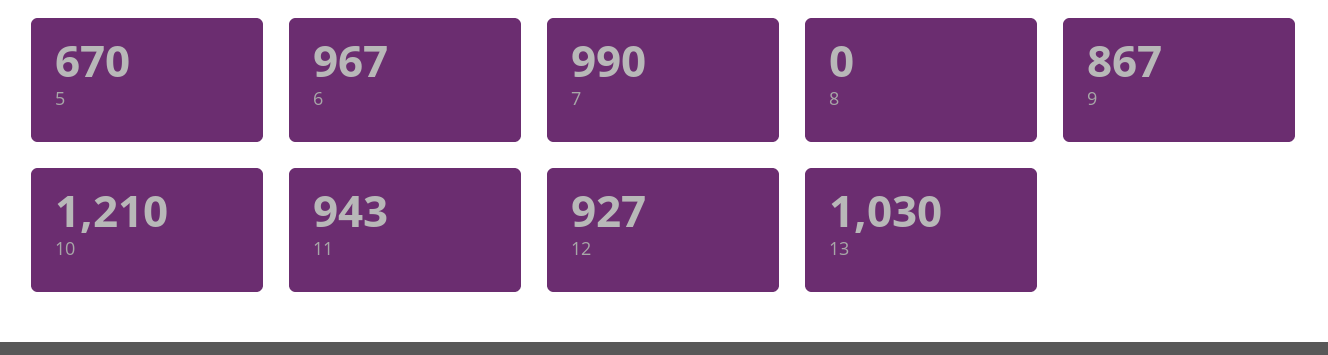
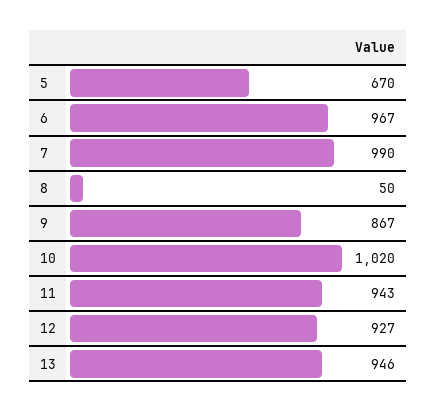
8: 0 -> 50
10: 1210 -> 1020
13: 1030 -> 946

